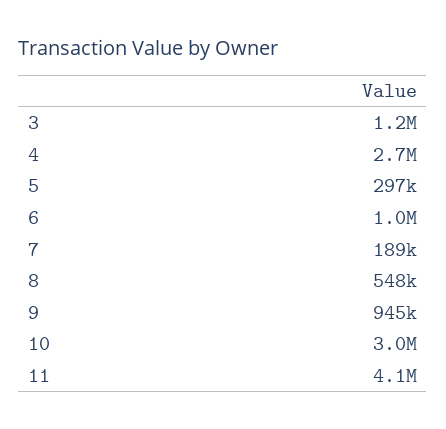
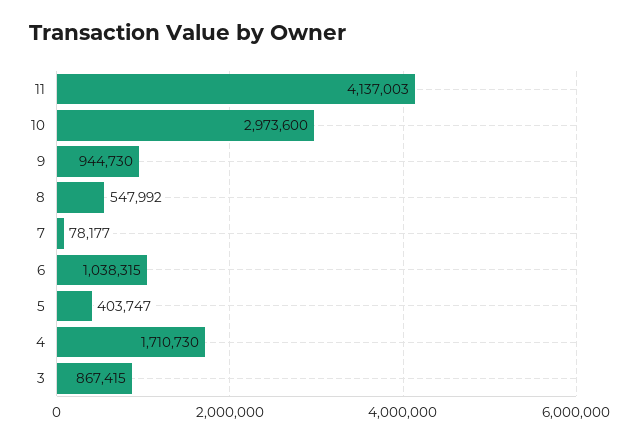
3: 1200000 -> 867415
4: 2700000 -> 1710730
5: 297000 -> 403747
7: 189000 -> 78177

